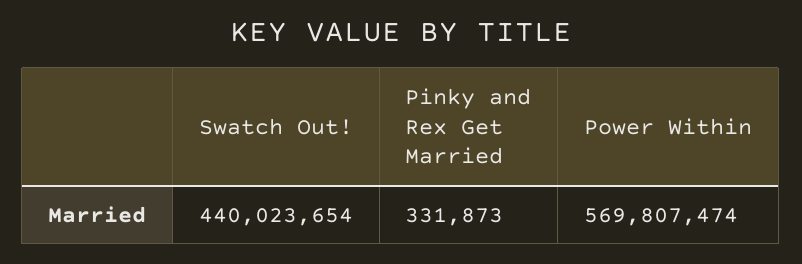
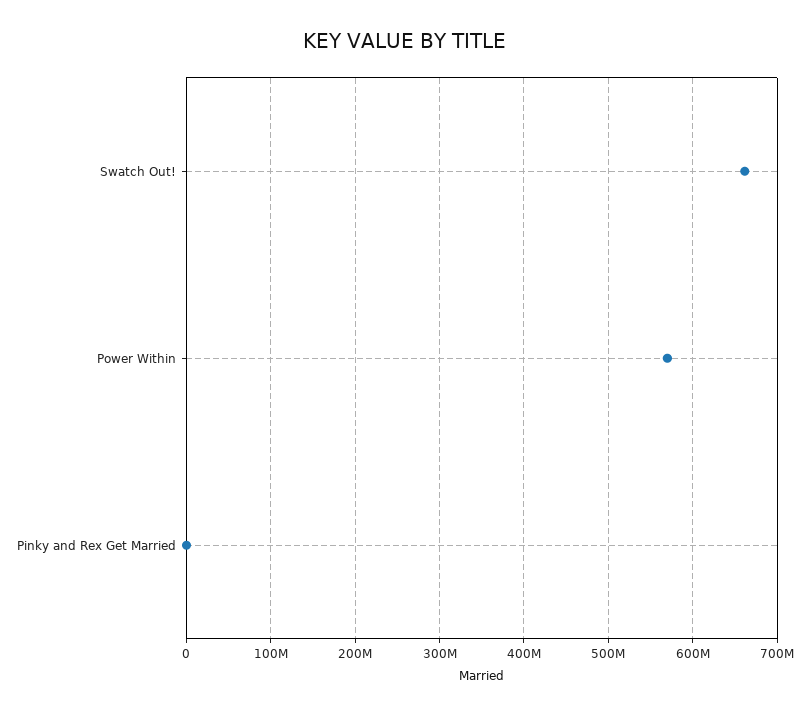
Swatch Out!: 440023654 -> 660000000

